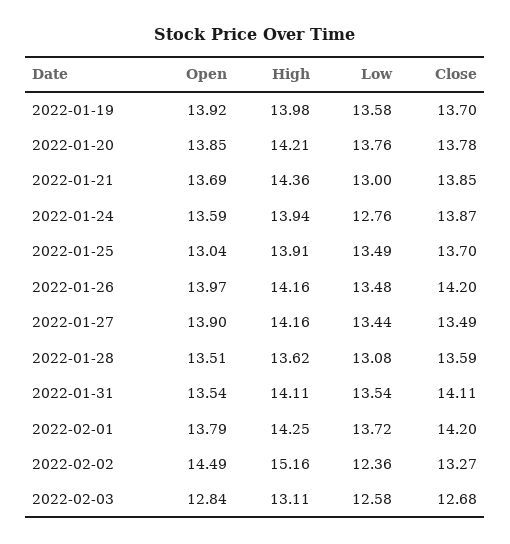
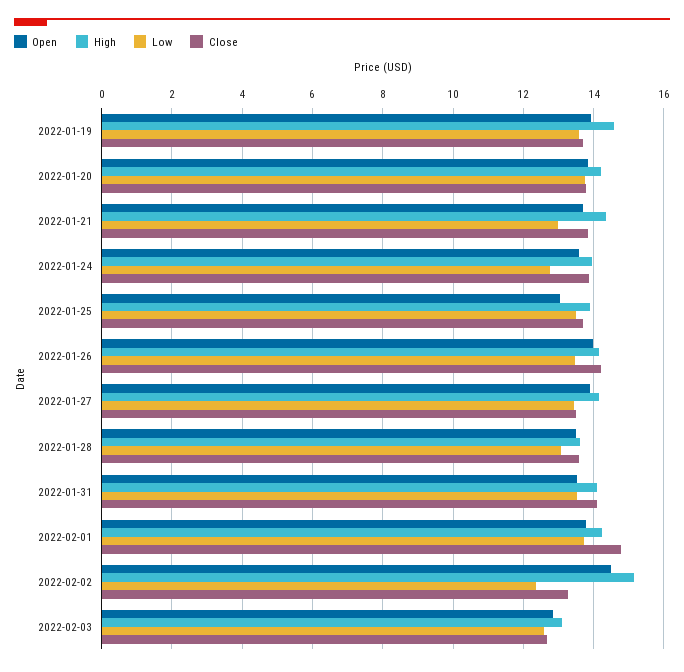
High, 2022-01-19: 13.98 -> 14.6
Close, 2022-02-01: 14.2 -> 14.8

